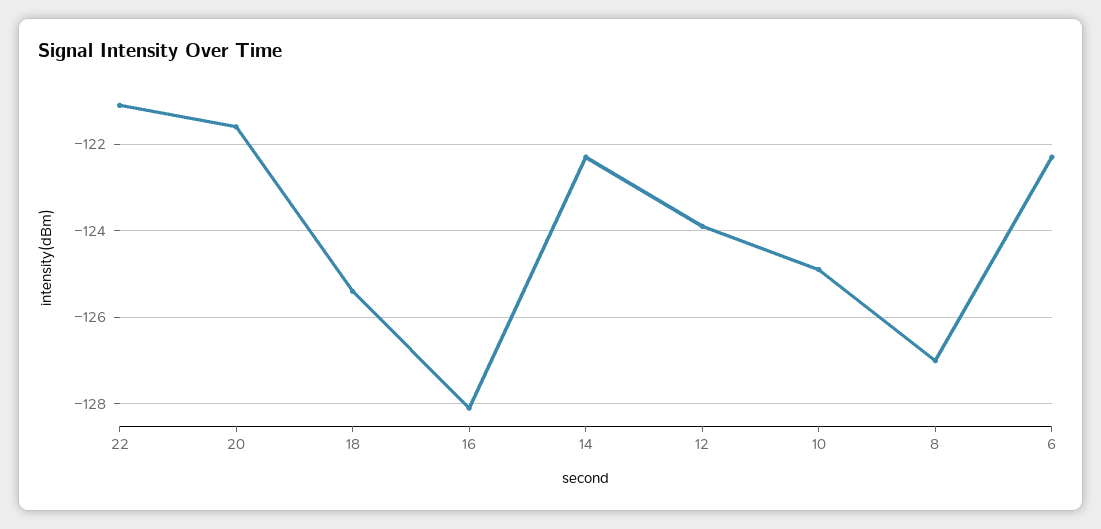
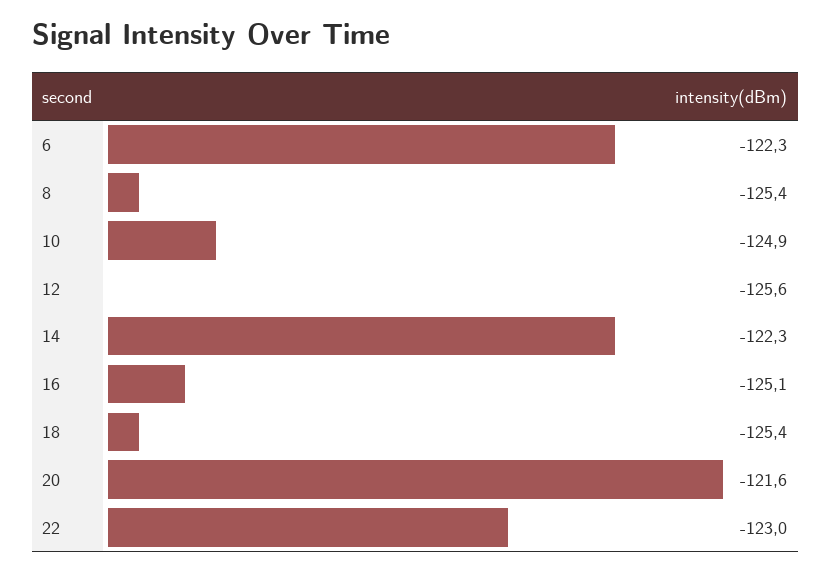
22: -121 -> -123
16: -128 -> -125.1
12: -124 -> -125.6
8: -127 -> -125.4

